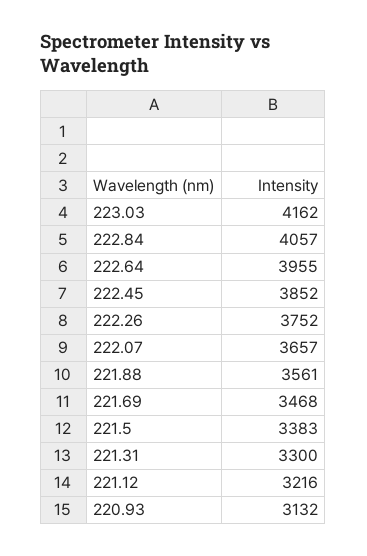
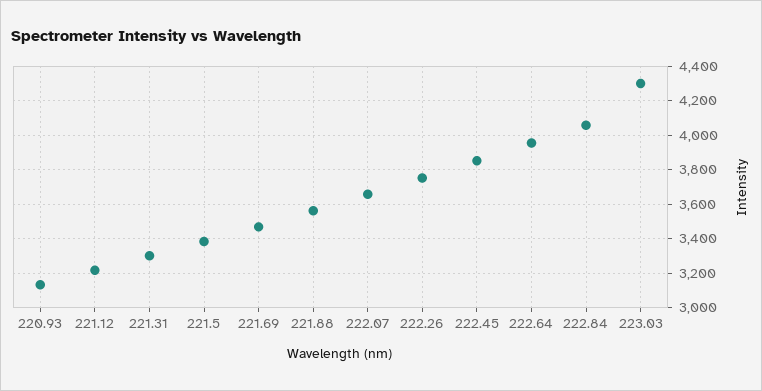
223.03: 4162 -> 4300

